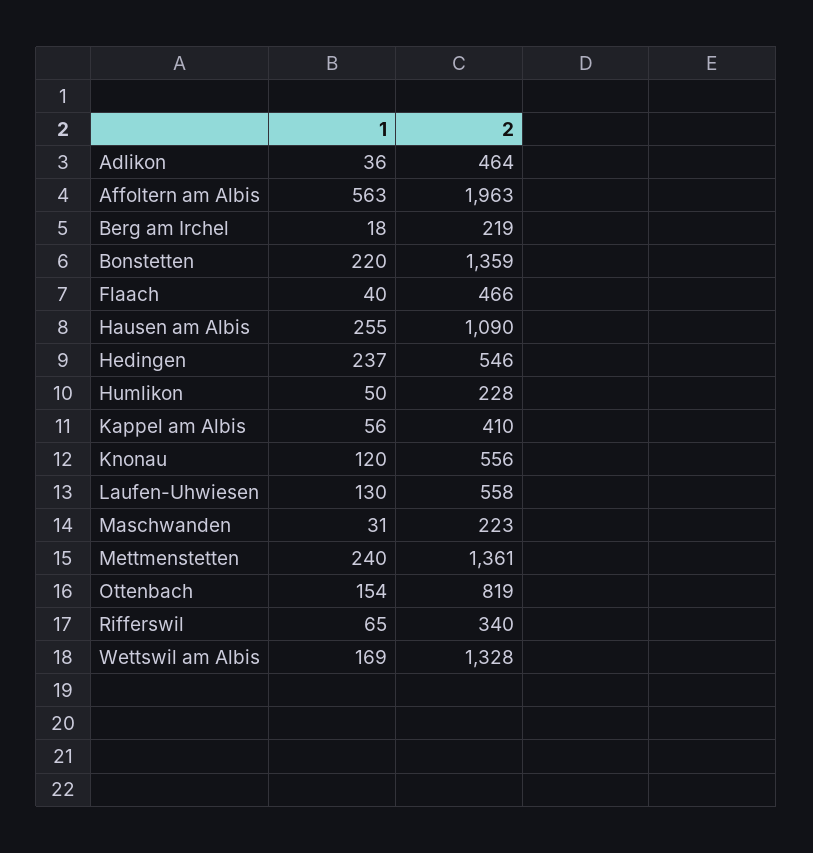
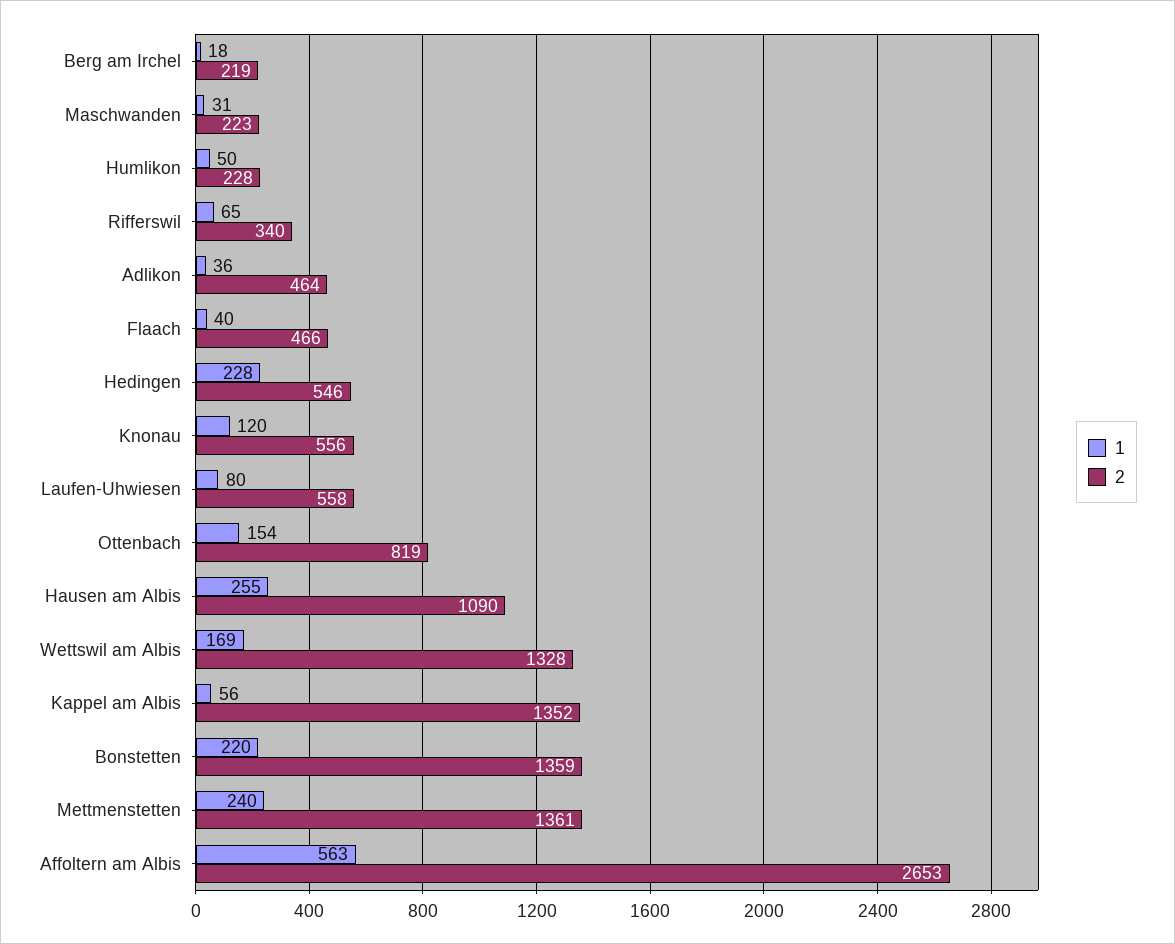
2, Affoltern am Albis: 1963 -> 2653
1, Hedingen: 237 -> 228
2, Kappel am Albis: 410 -> 1352
1, Laufen-Uhwiesen: 130 -> 80

